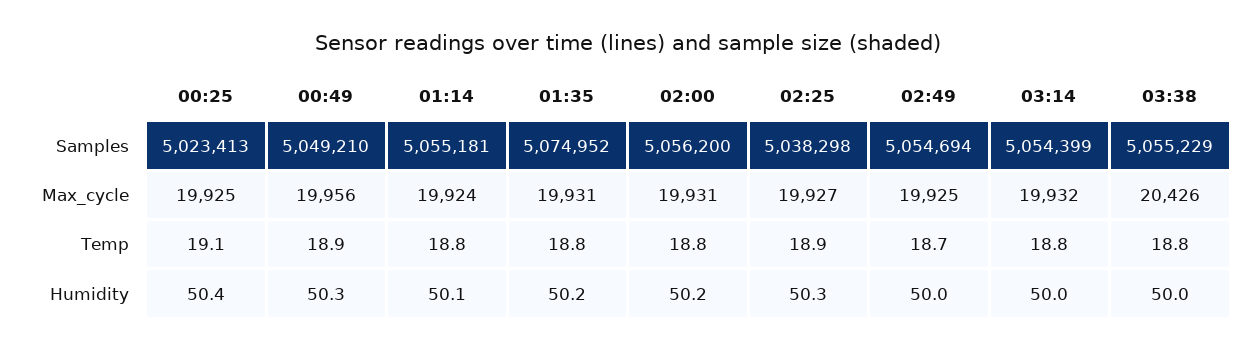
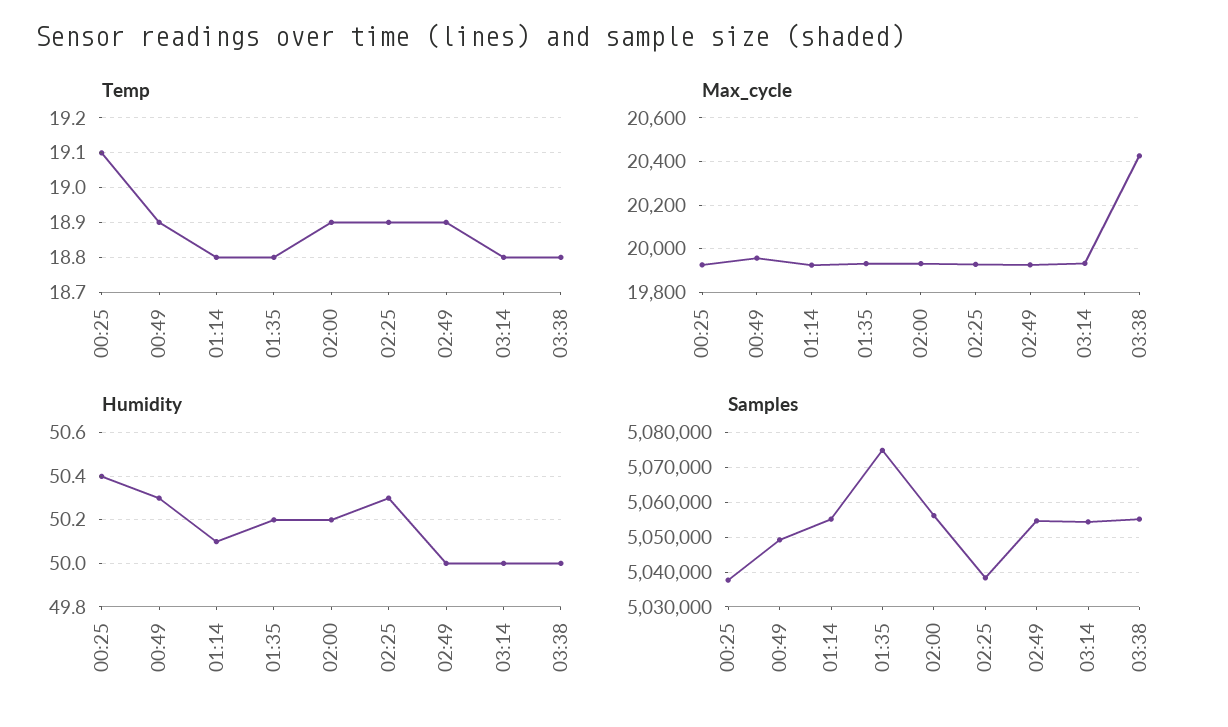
Samples, 00:25: 5023413 -> 5038000
Temp, 02:00: 18.8 -> 18.9
Temp, 02:49: 18.7 -> 18.9

